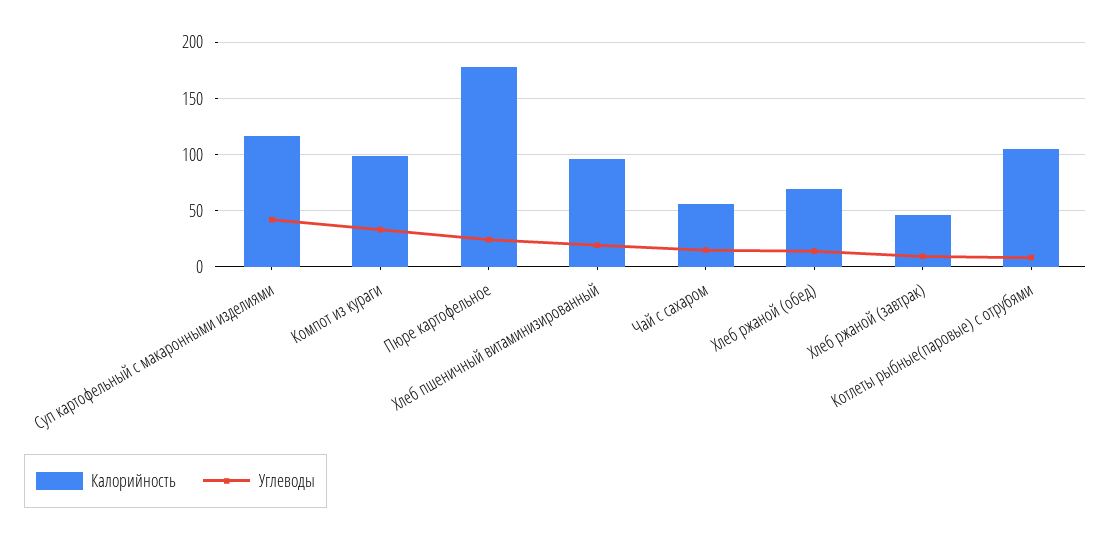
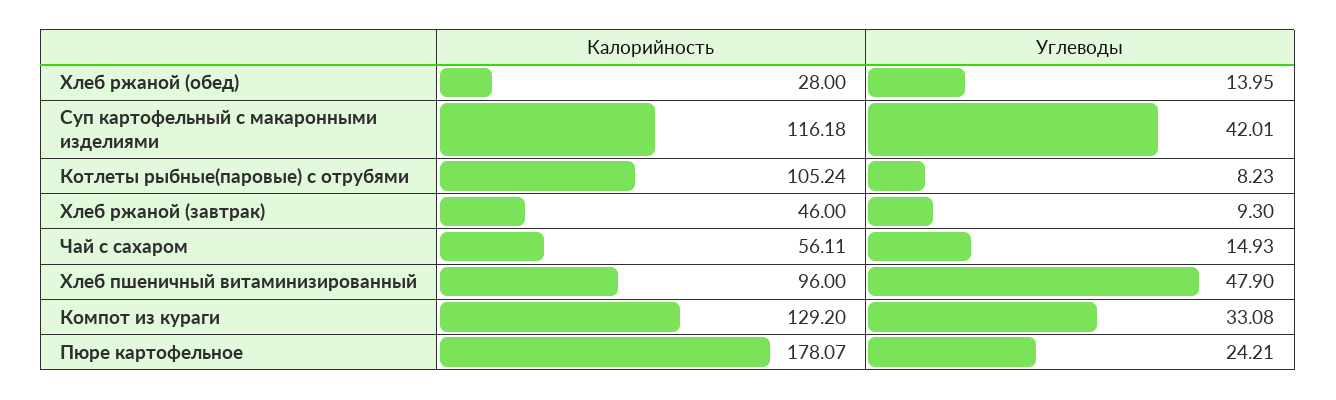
Калорийность, Компот из кураги: 100 -> 129.2
Углеводы, Хлеб пшеничный витаминизированный: 20 -> 47.9
Калорийность, Хлеб ржаной (обед): 70 -> 28

